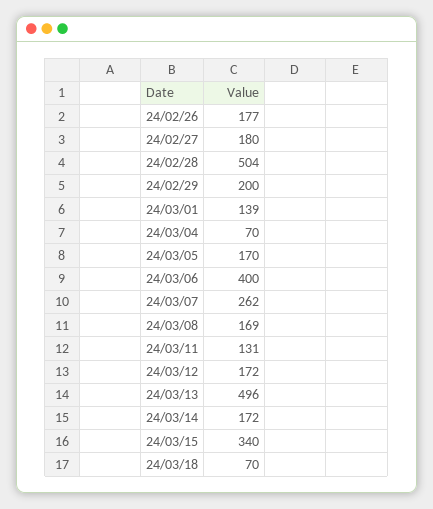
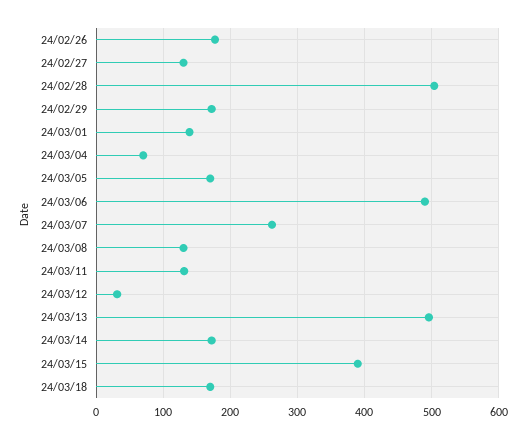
24/02/27: 180 -> 130
24/02/29: 200 -> 170
24/03/06: 400 -> 490
24/03/08: 169 -> 130
24/03/12: 172 -> 30
24/03/15: 340 -> 390
24/03/18: 70 -> 170

